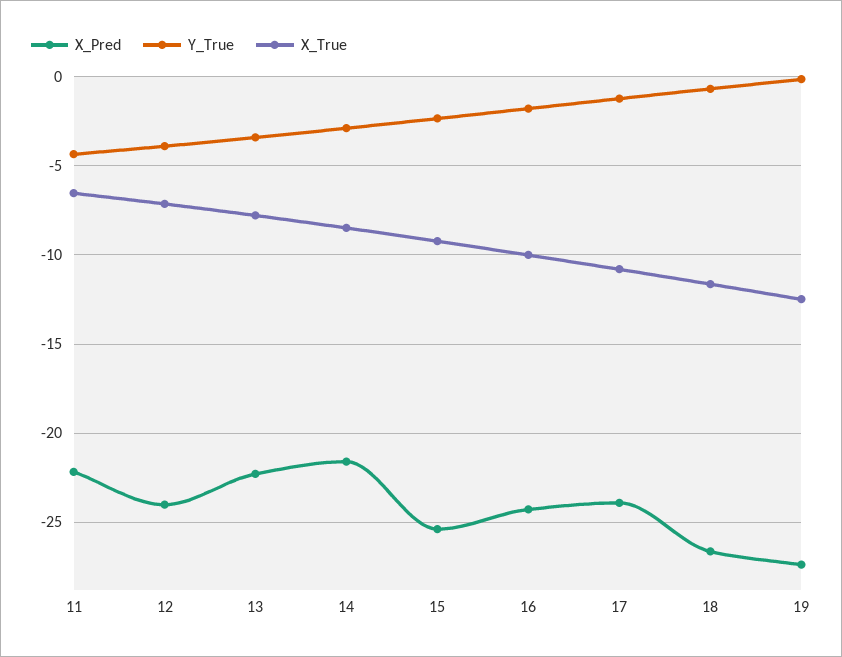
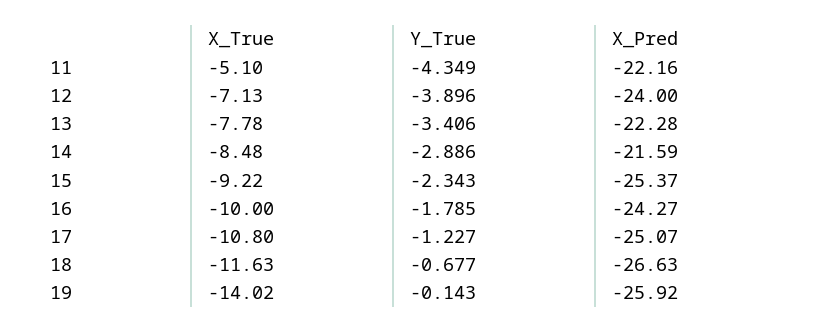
X_True, 11: -6.5 -> -5.1
X_Pred, 17: -24 -> -25.07
X_Pred, 19: -27.5 -> -25.92
X_True, 19: -12.5 -> -14.02

